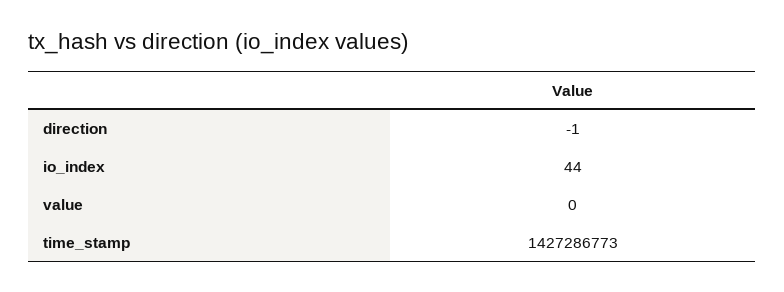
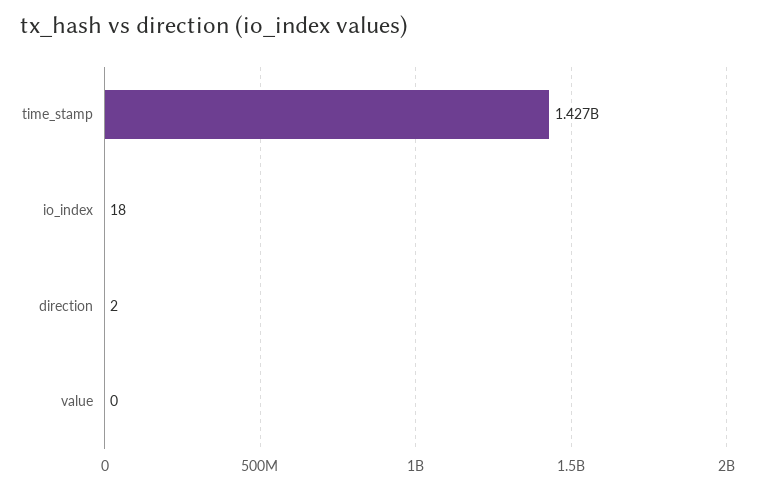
direction: -1 -> 2
io_index: 44 -> 18

